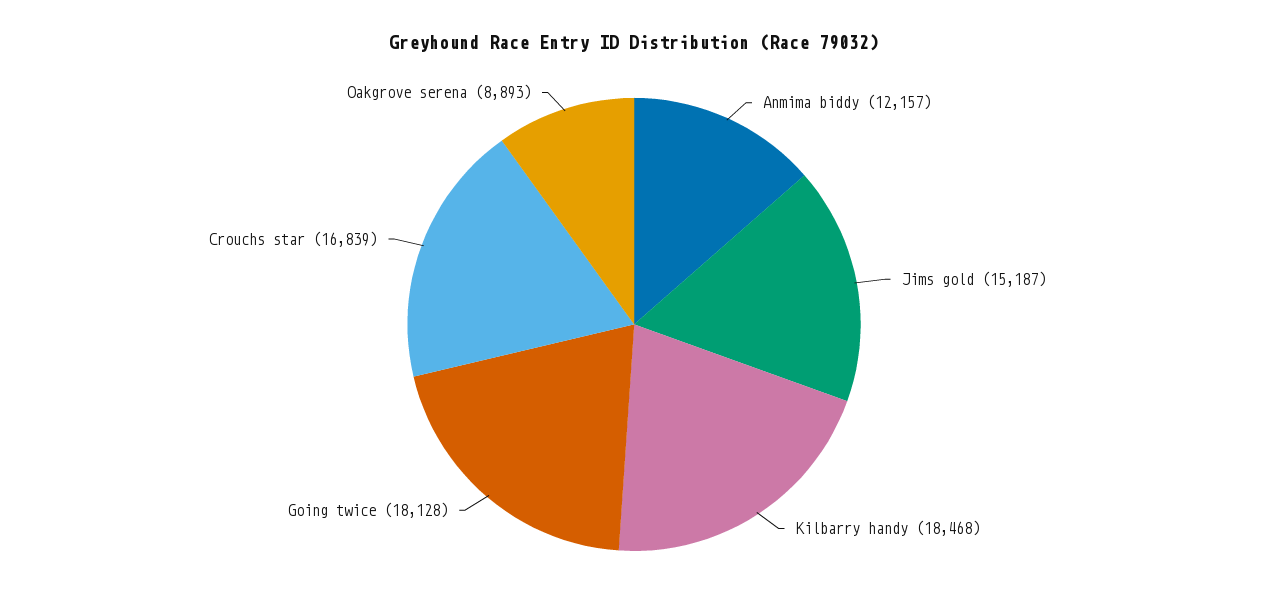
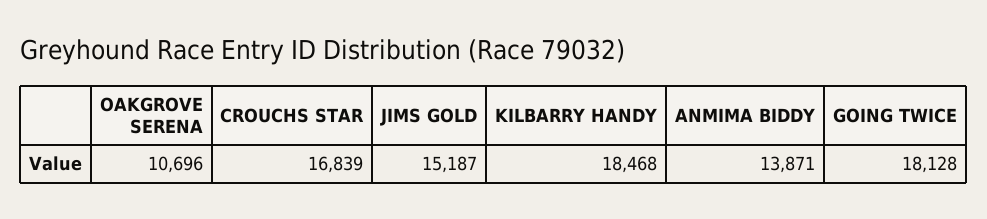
Anmima biddy: 12157 -> 13871
Oakgrove serena: 8893 -> 10696

